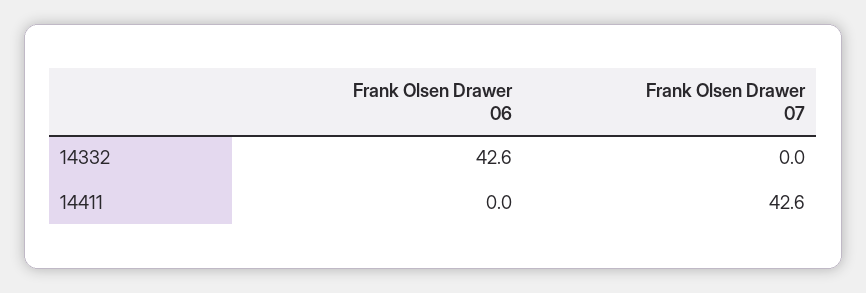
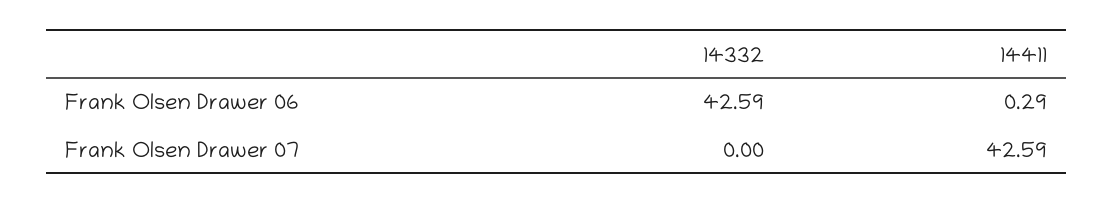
Frank Olsen Drawer 06, 14411: 0 -> 0.29

